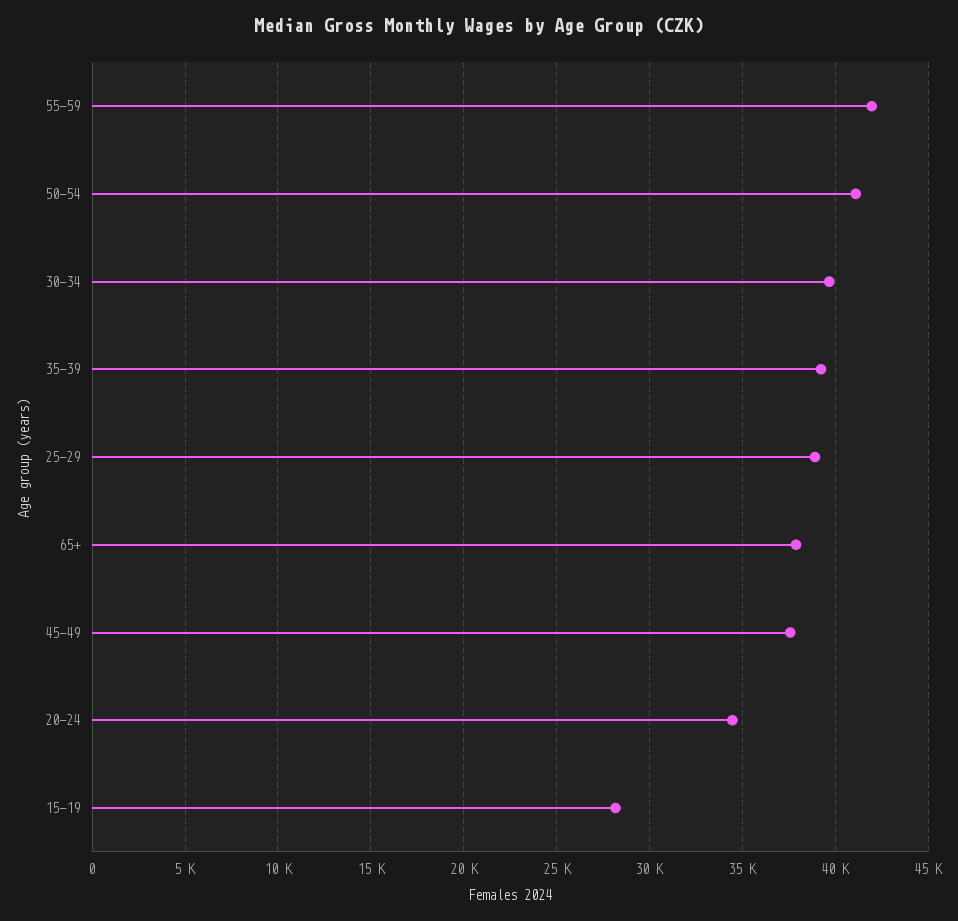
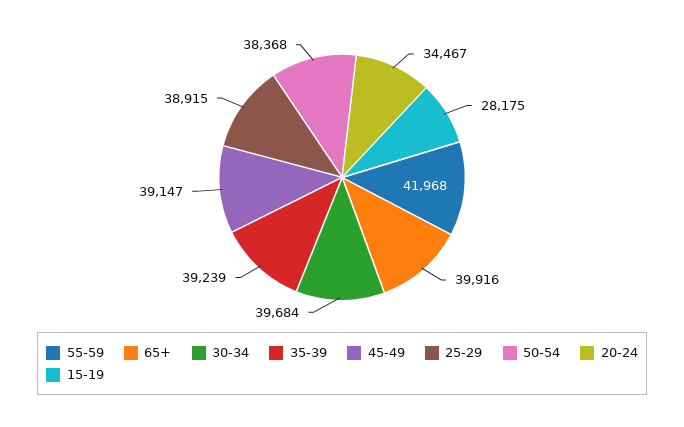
50-54: 41000 -> 38368
65+: 38000 -> 39916
45-49: 37500 -> 39147

